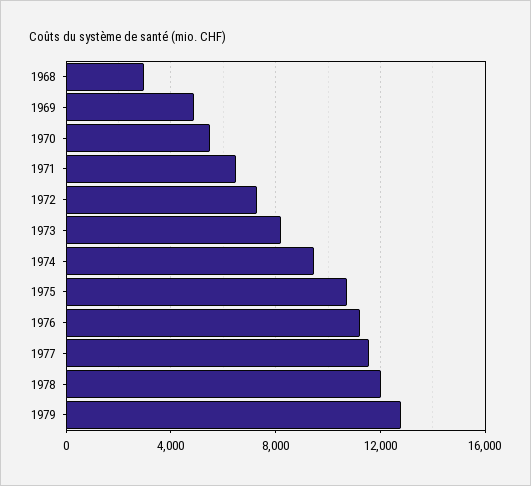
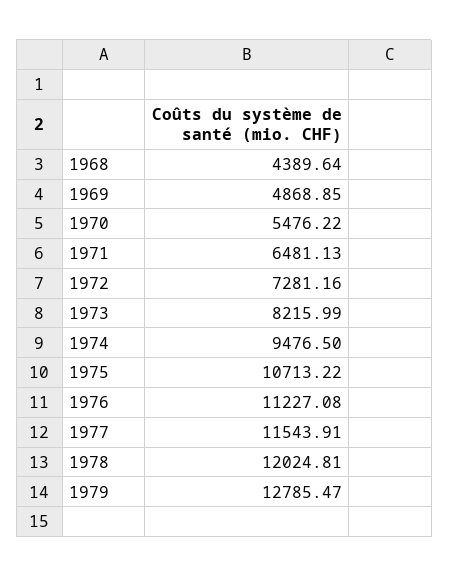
1968: 3000 -> 4389.64

